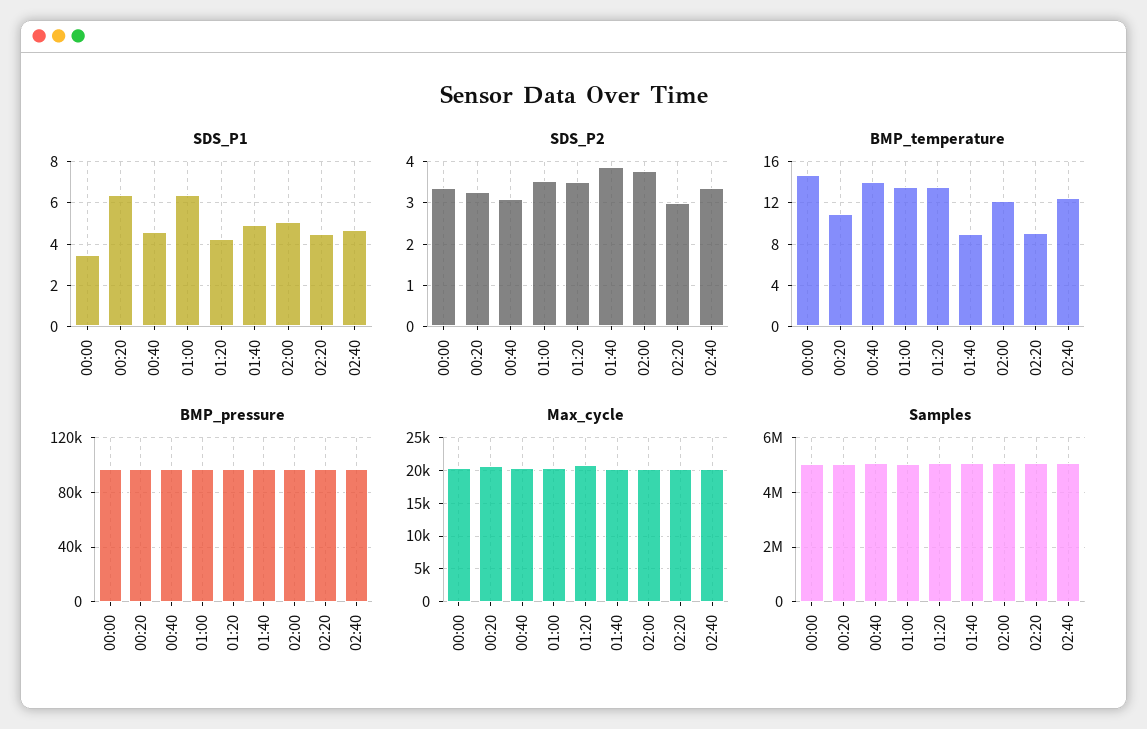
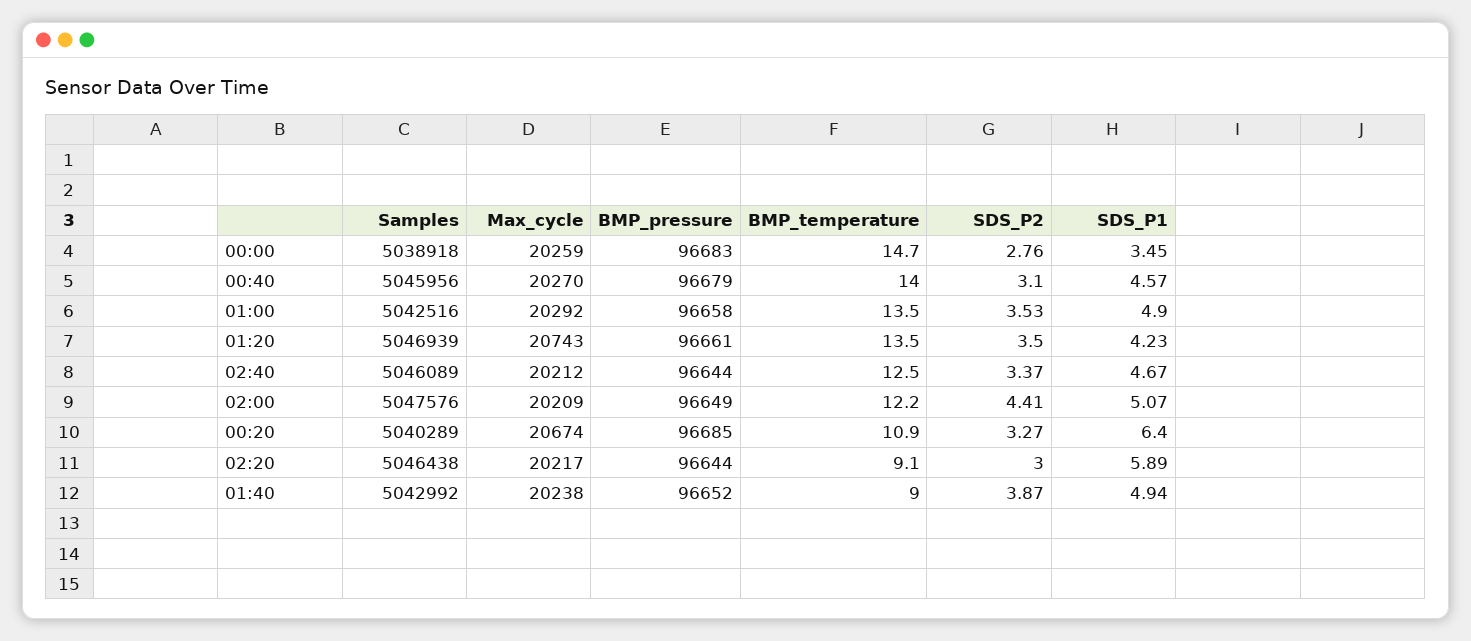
SDS_P1, 01:00: 6.5 -> 4.9
SDS_P1, 02:20: 4.5 -> 5.89
SDS_P2, 00:00: 3.4 -> 2.76
SDS_P2, 02:00: 3.8 -> 4.41

